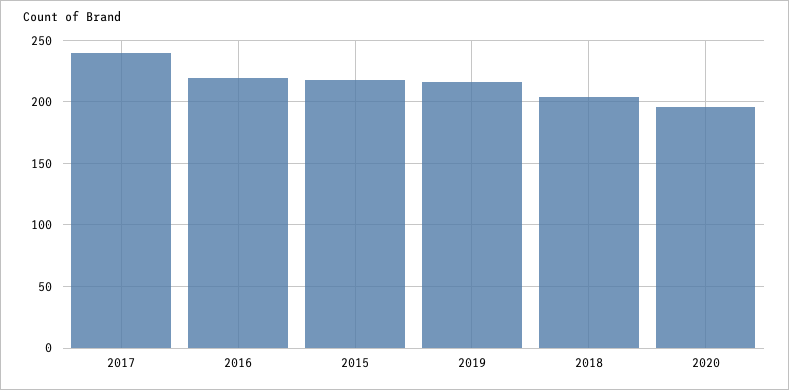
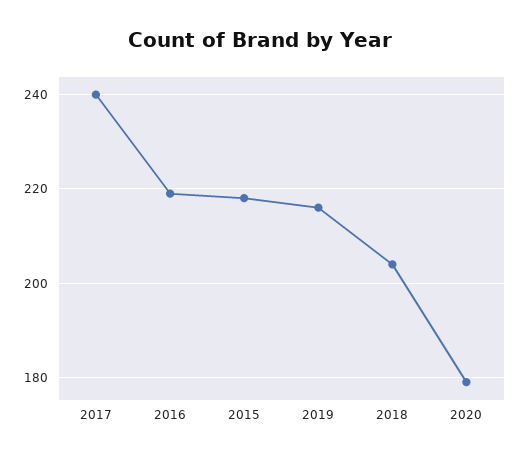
2020: 195 -> 180

